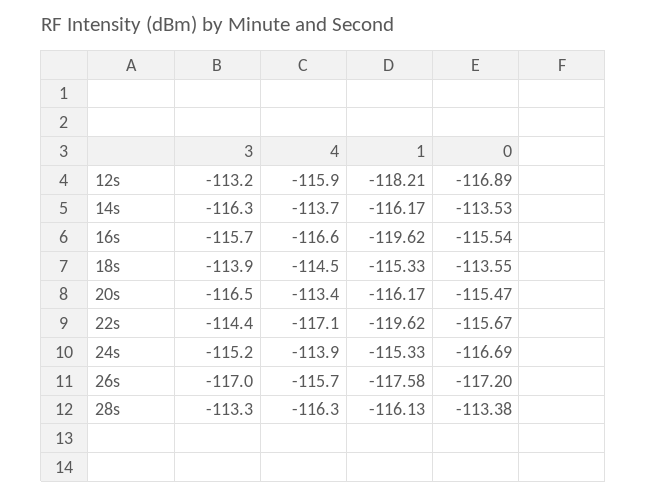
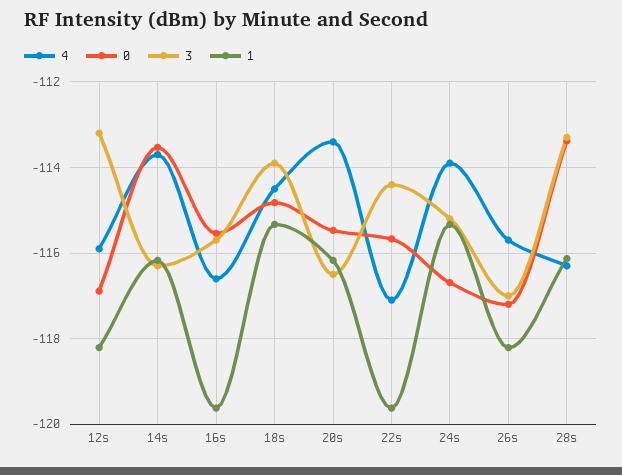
0, 18s: -113.55 -> -114.8
1, 26s: -117.58 -> -118.2

